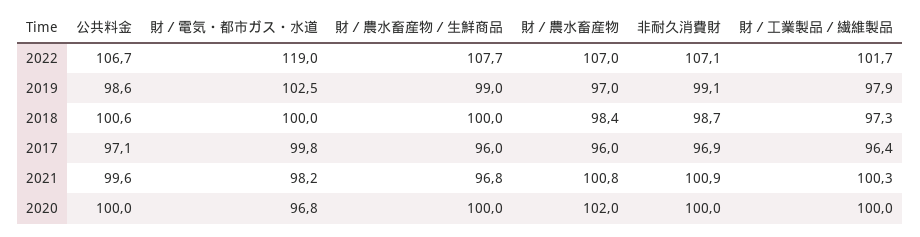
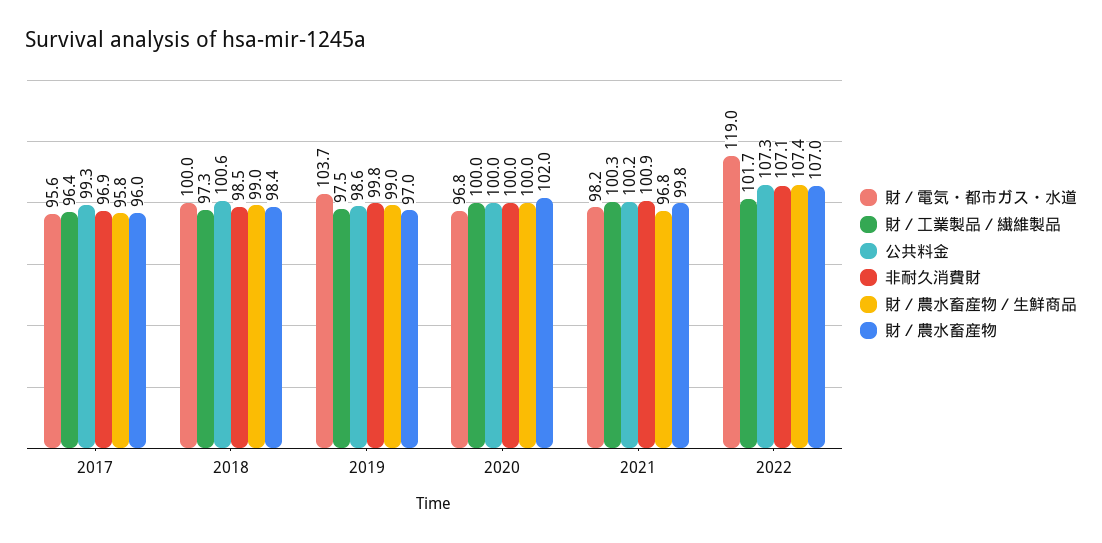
公共料金, 2022: 106.7 -> 107.3
財／農水畜産物／生鮮商品, 2022: 107.7 -> 107.4
財／電気・都市ガス・水道, 2019: 102.5 -> 103.7
非耐久消費財, 2019: 99.1 -> 99.8
財／工業製品／繊維製品, 2019: 97.9 -> 97.5
財／農水畜産物／生鮮商品, 2018: 100 -> 99
非耐久消費財, 2018: 98.7 -> 98.5
公共料金, 2017: 97.1 -> 99.3
財／電気・都市ガス・水道, 2017: 99.8 -> 95.6
財／農水畜産物／生鮮商品, 2017: 96 -> 95.8
公共料金, 2021: 99.6 -> 100.2
財／農水畜産物, 2021: 100.8 -> 99.8

